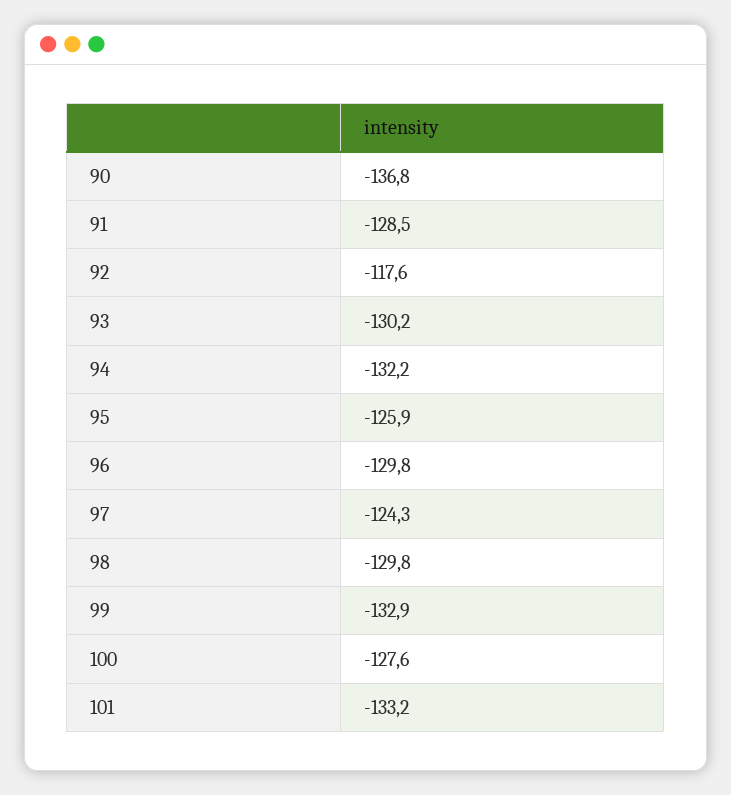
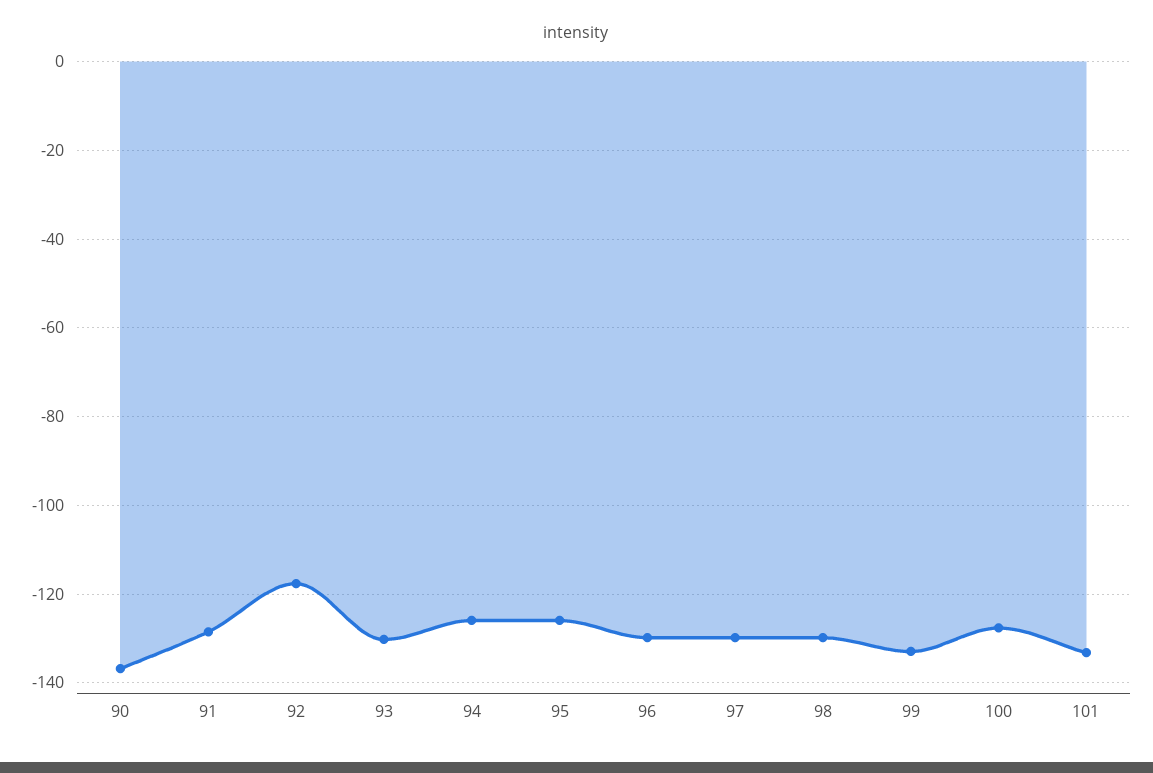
94: -132.2 -> -126
97: -124.3 -> -130

